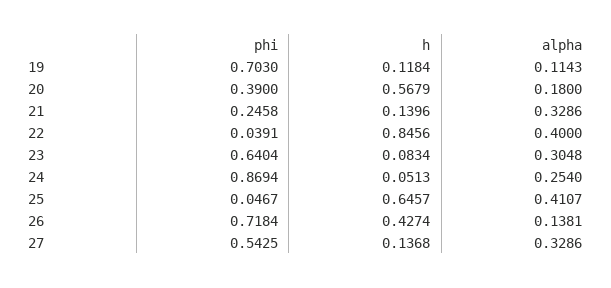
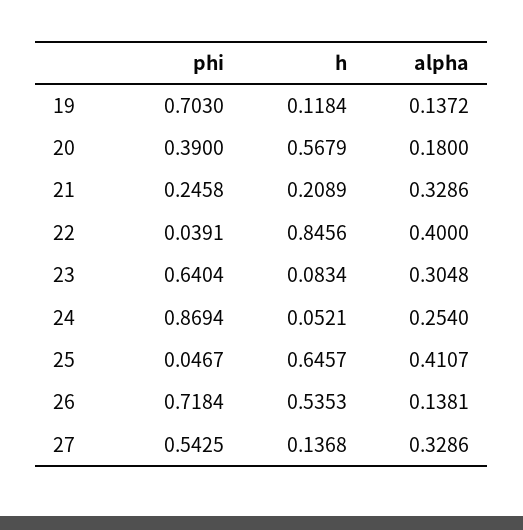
alpha, 19: 0.1143 -> 0.1372
h, 21: 0.1396 -> 0.2089
h, 24: 0.0513 -> 0.0521
h, 26: 0.4274 -> 0.5353

